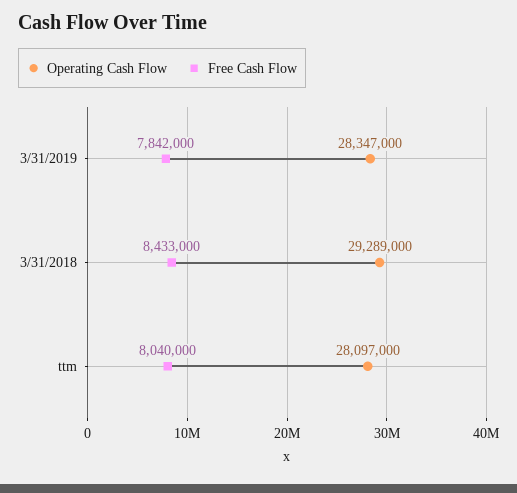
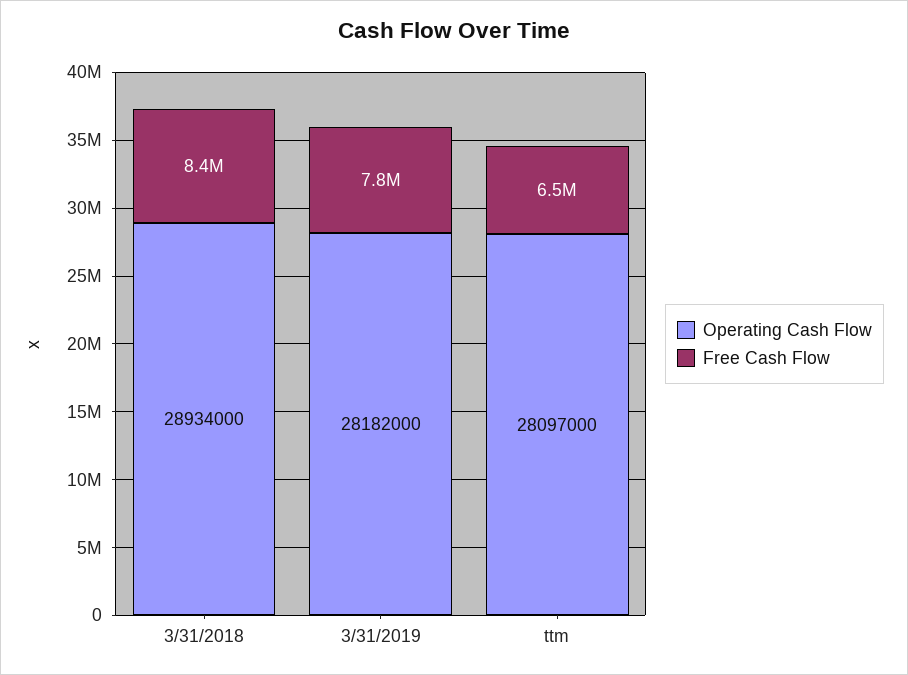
Operating Cash Flow, 3/31/2019: 28347000 -> 28182000
Operating Cash Flow, 3/31/2018: 29289000 -> 28934000
Free Cash Flow, ttm: 8040000 -> 6500000

